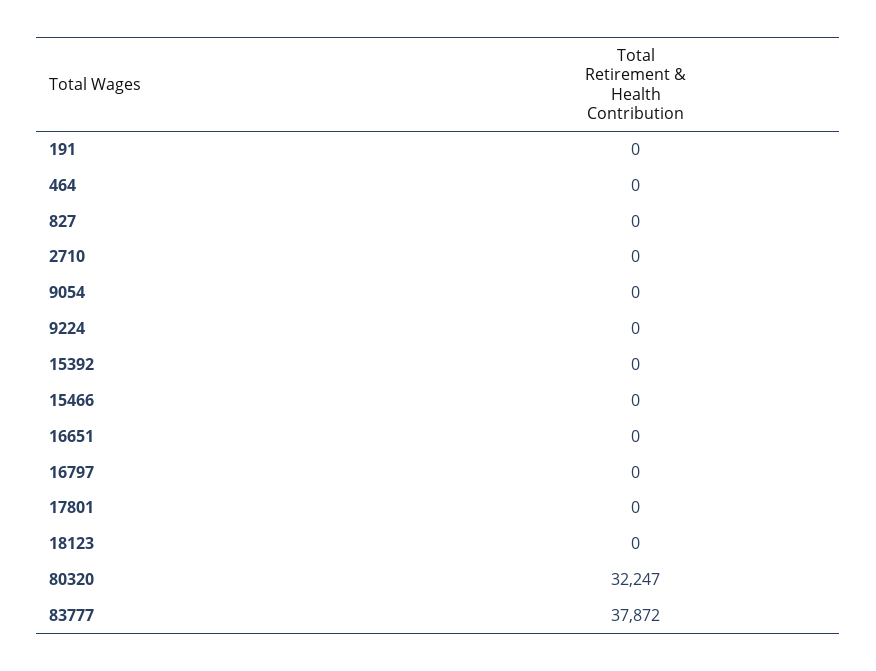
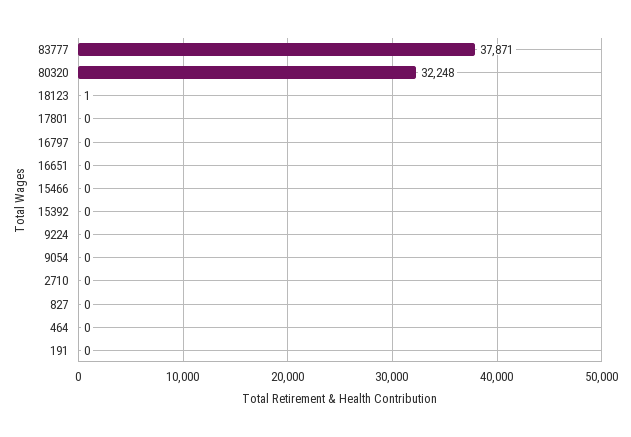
18123: 0 -> 1
80320: 32247 -> 32248
83777: 37872 -> 37871

